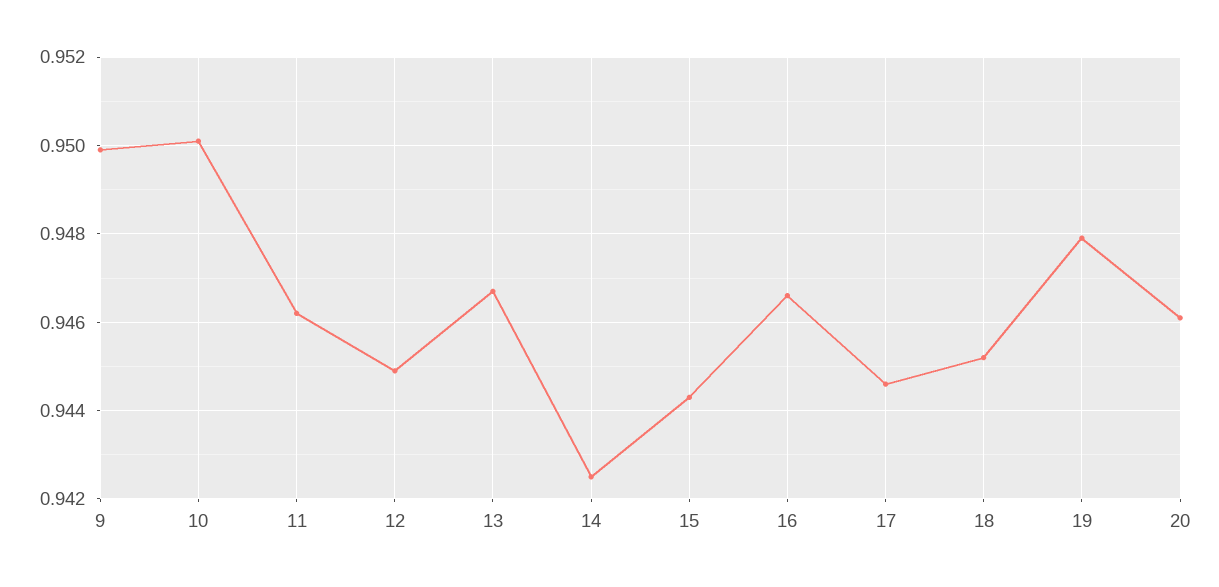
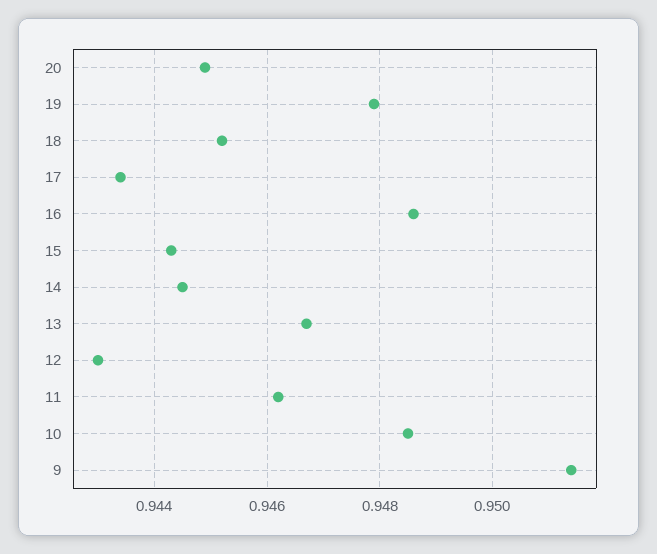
9: 0.95 -> 0.9515
10: 0.95 -> 0.9485
12: 0.945 -> 0.943
14: 0.9425 -> 0.9445
16: 0.9465 -> 0.9485
17: 0.9445 -> 0.9435
20: 0.946 -> 0.945

